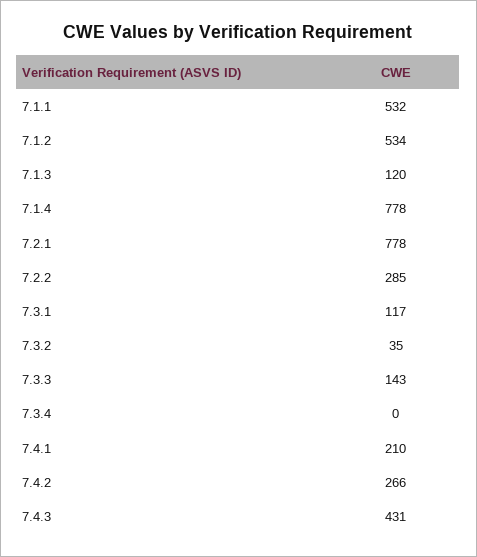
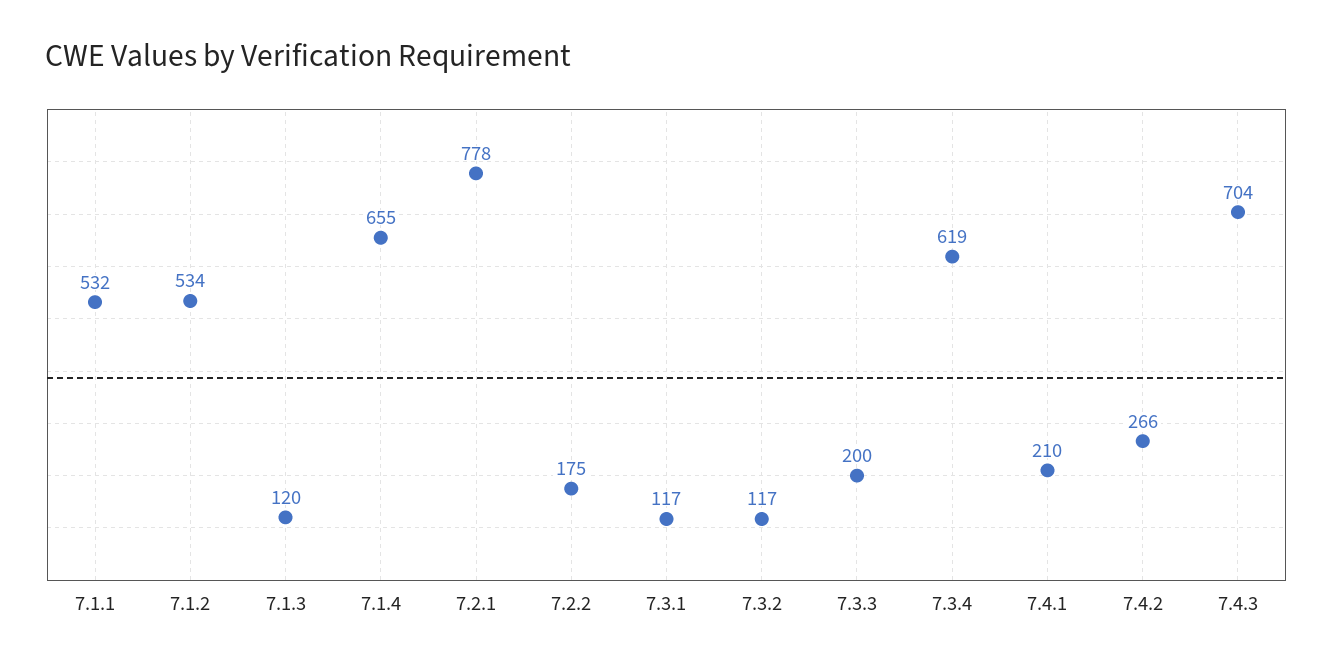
7.1.4: 778 -> 655
7.2.2: 285 -> 175
7.3.2: 35 -> 117
7.3.3: 143 -> 200
7.3.4: 0 -> 619
7.4.3: 431 -> 704

